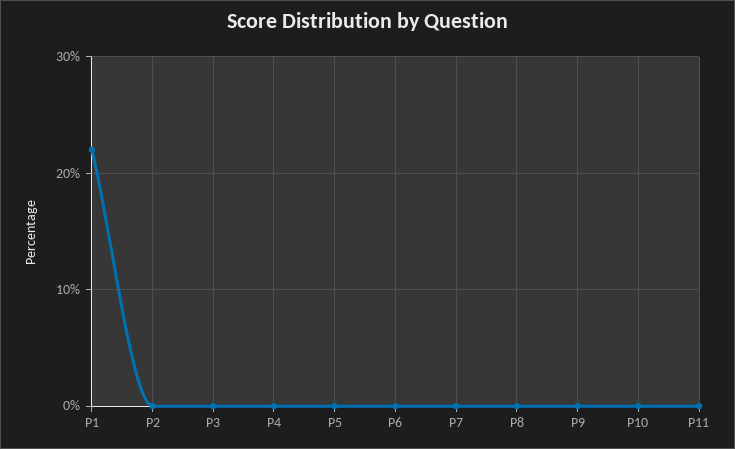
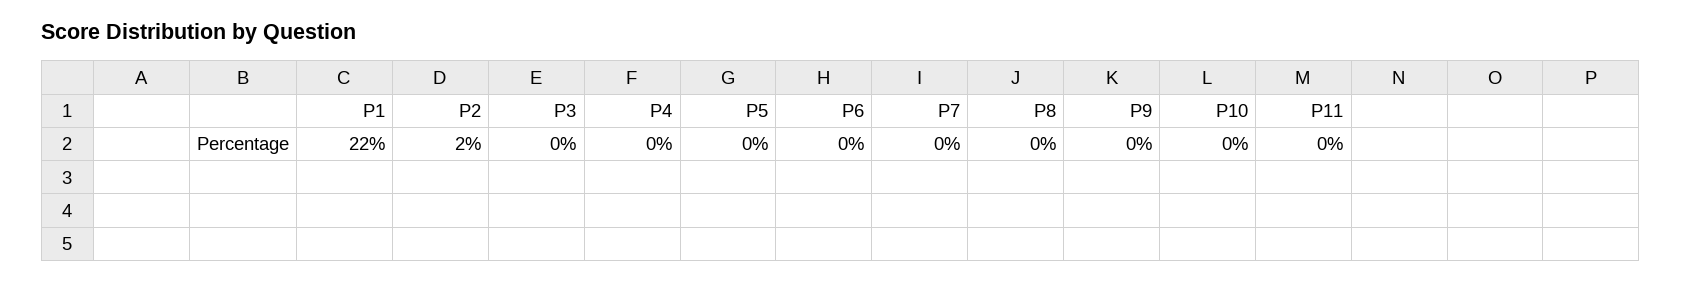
P2: 0 -> 2

